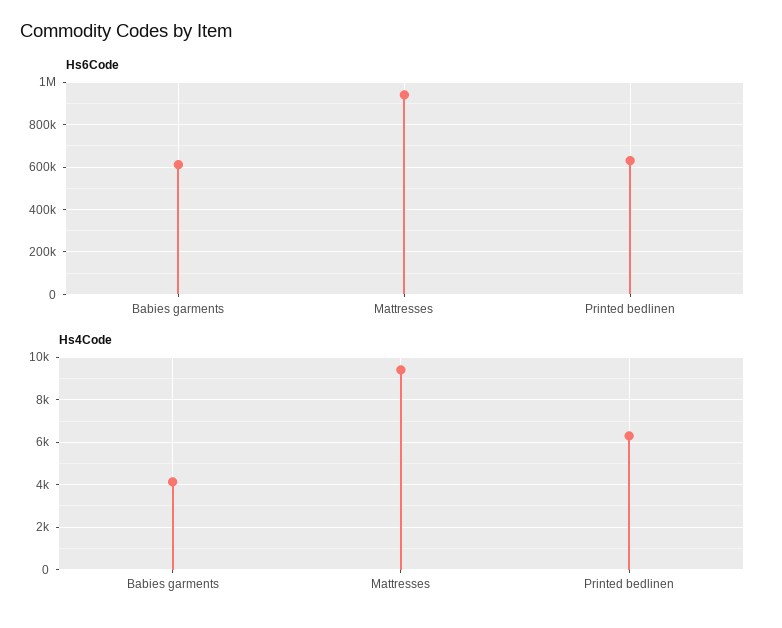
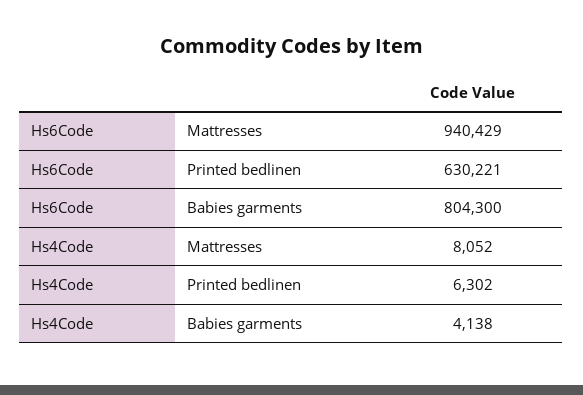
Hs6Code, Babies garments: 600000 -> 804300
Hs4Code, Mattresses: 9500 -> 8052

